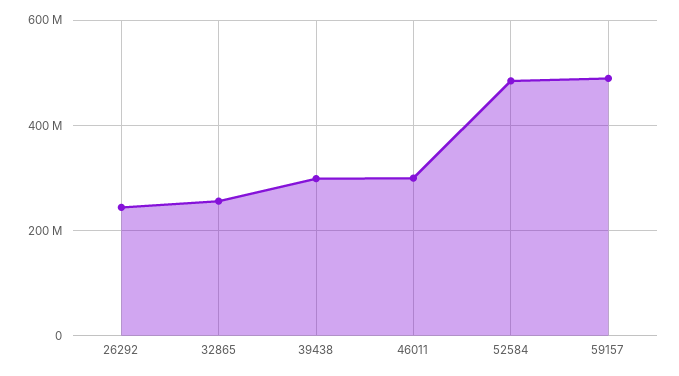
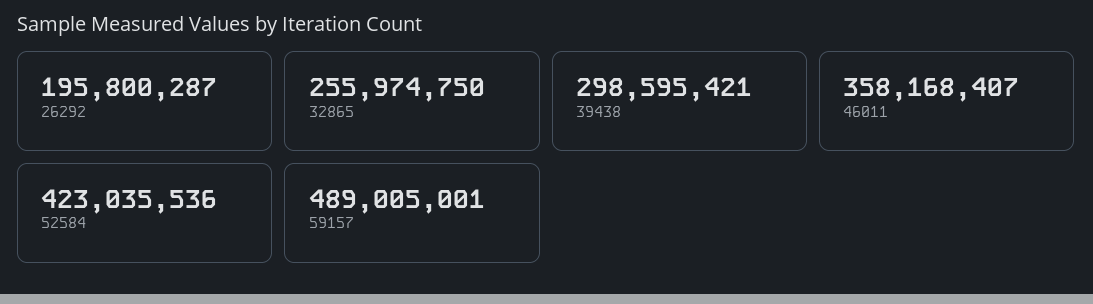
26292: 240000000 -> 195800287
46011: 300000000 -> 358168407
52584: 480000000 -> 423035536

